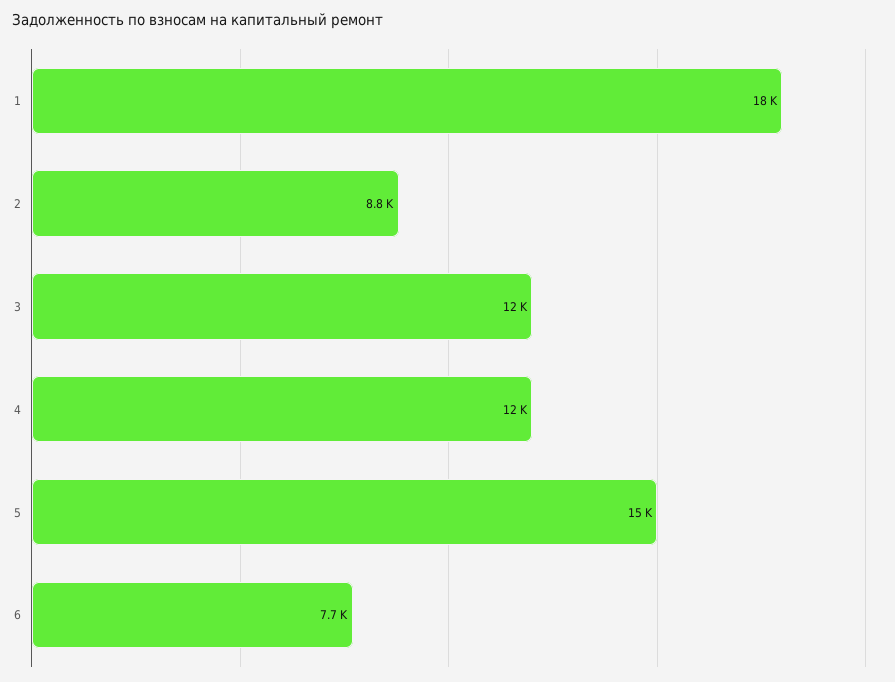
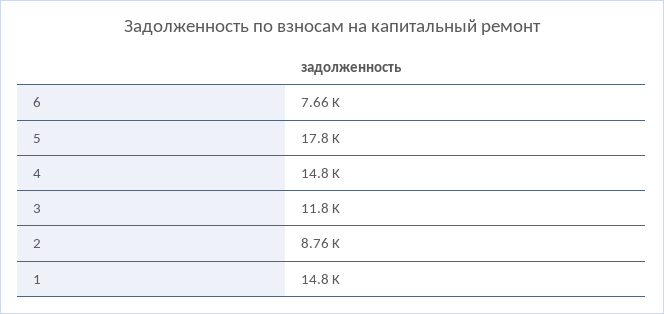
1: 18000 -> 14800
4: 12000 -> 14800
5: 15000 -> 17800

